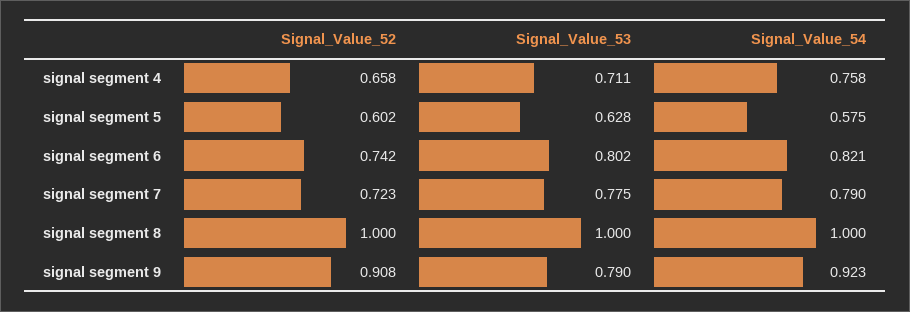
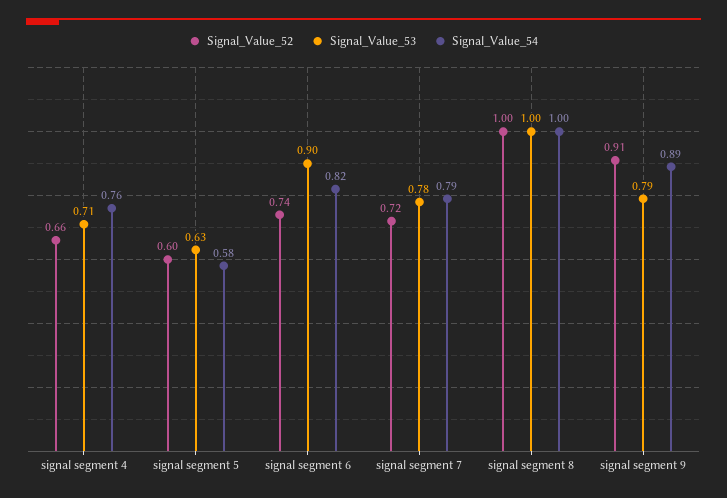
Signal_Value_53, signal segment 6: 0.802 -> 0.9
Signal_Value_54, signal segment 9: 0.923 -> 0.89

